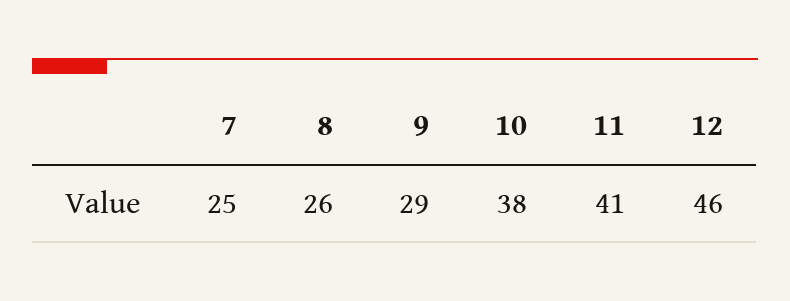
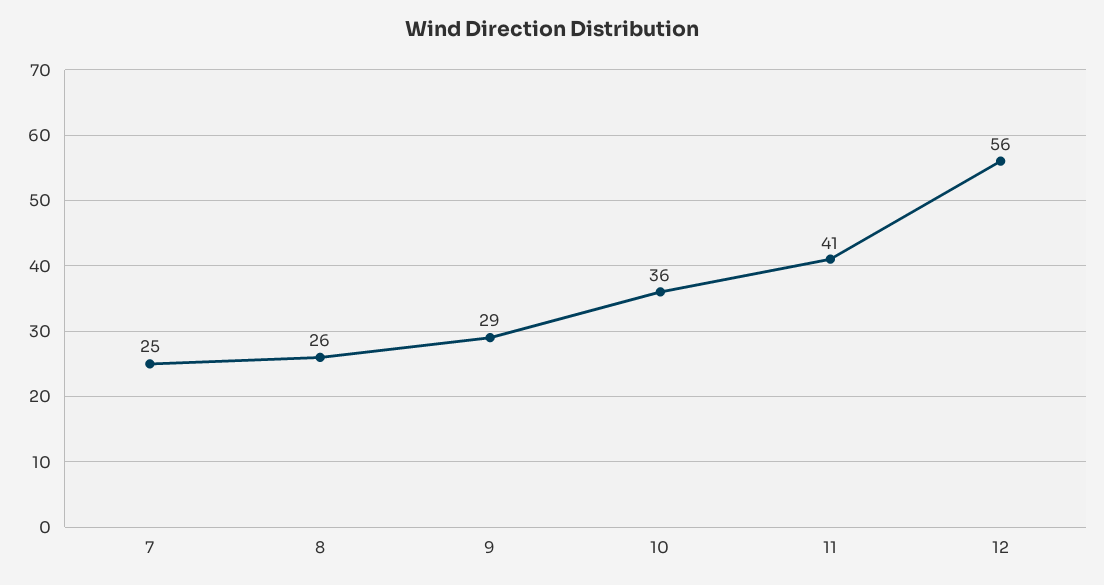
10: 38 -> 36
12: 46 -> 56

